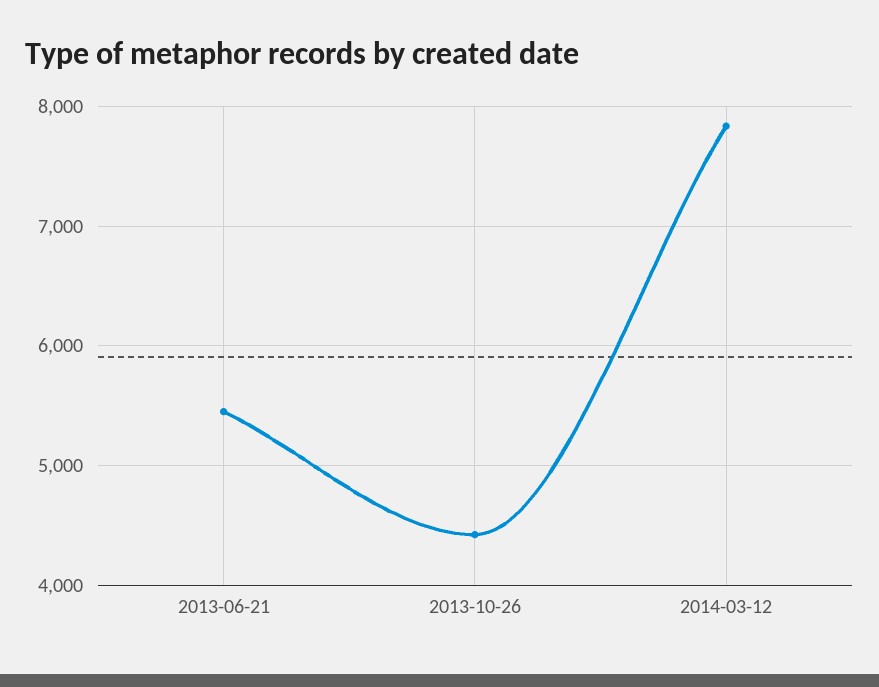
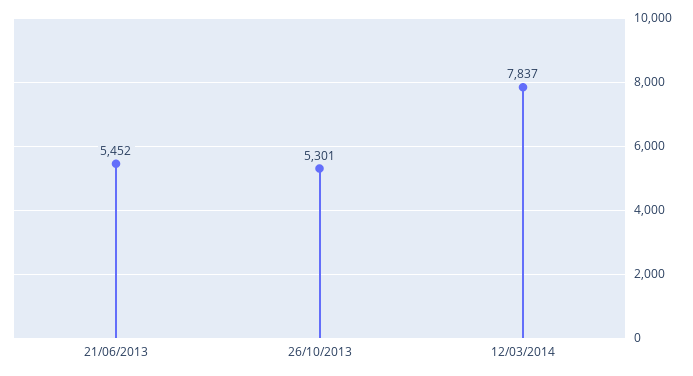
2013-10-26: 4400 -> 5301

